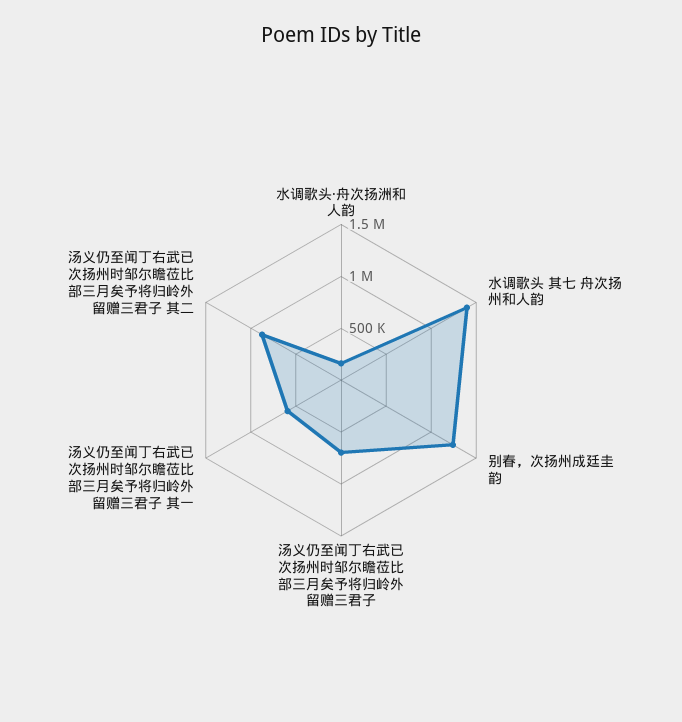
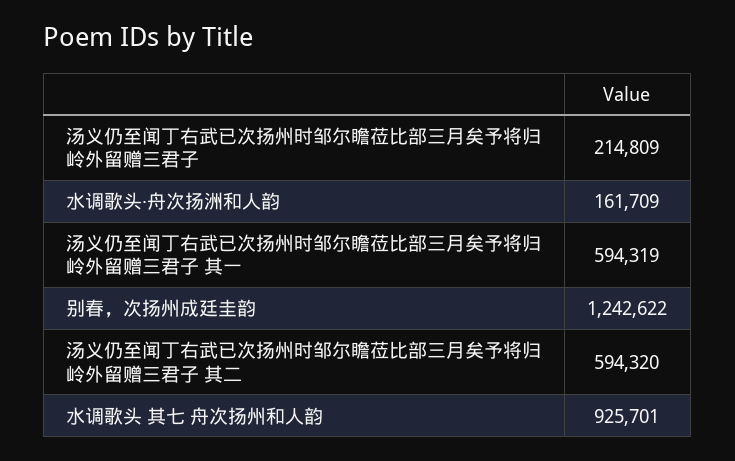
水调歌头 其七 舟次扬州和人韵: 1400000 -> 925701
汤义仍至闻丁右武已次扬州时邹尔瞻莅比部三月矣予将归岭外留赠三君子: 700000 -> 214809
汤义仍至闻丁右武已次扬州时邹尔瞻莅比部三月矣予将归岭外留赠三君子 其二: 900000 -> 594320

